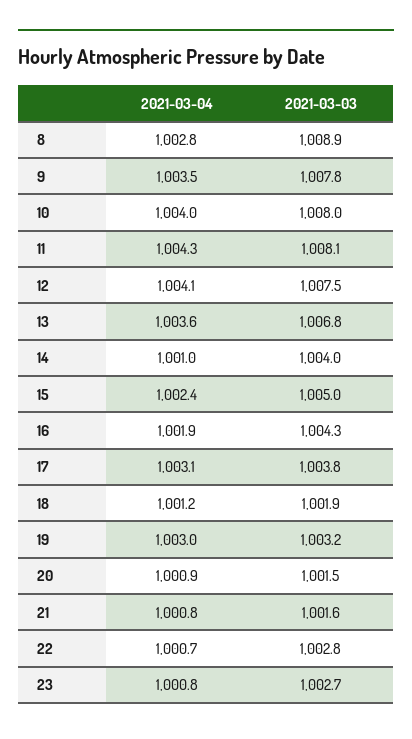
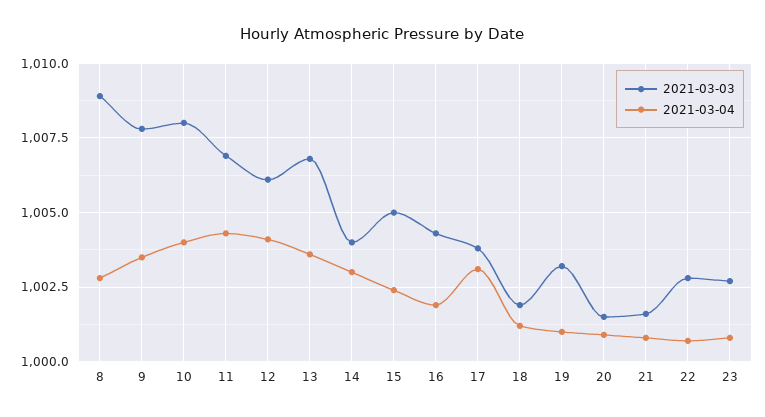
2021-03-03, 11: 1008.1 -> 1007
2021-03-03, 12: 1007.5 -> 1006
2021-03-04, 14: 1001 -> 1003
2021-03-04, 19: 1003 -> 1001

